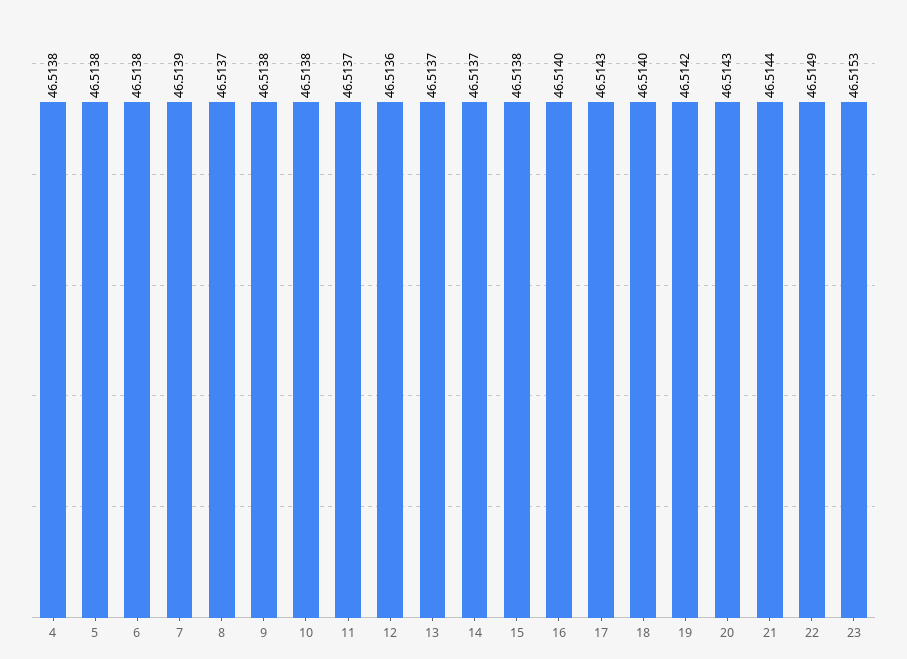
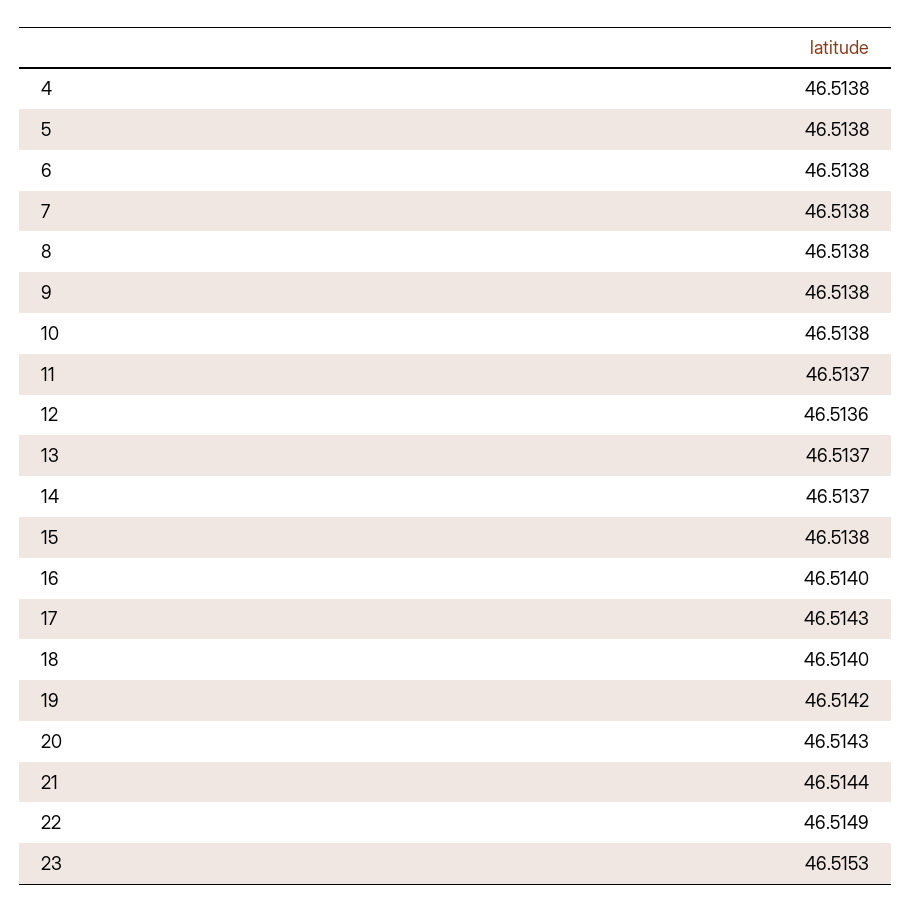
7: 46.5139 -> 46.5138
8: 46.5137 -> 46.5138

